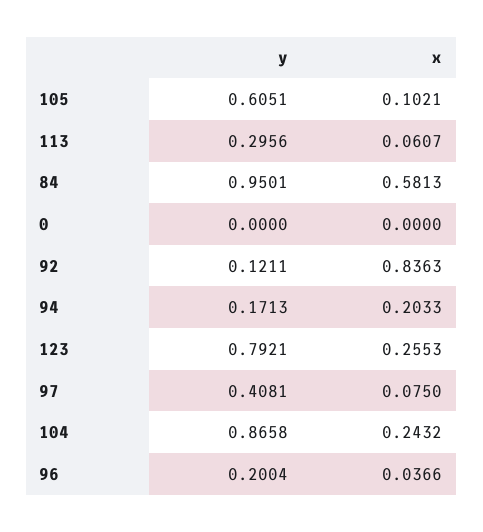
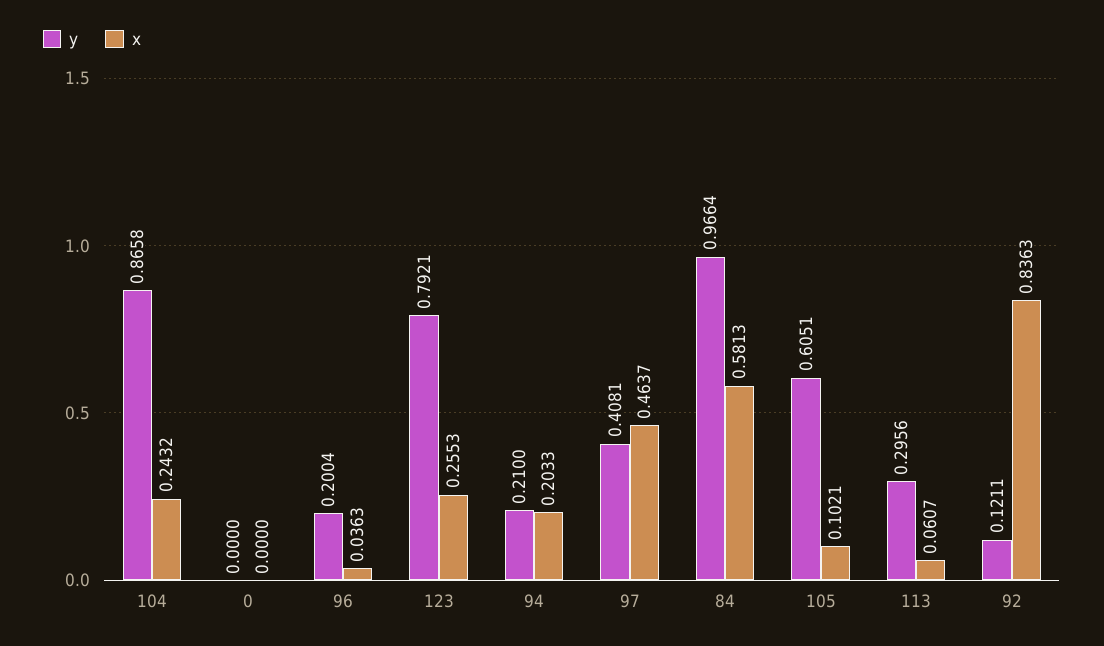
y, 84: 0.9501 -> 0.9664
y, 94: 0.1713 -> 0.21
x, 97: 0.075 -> 0.4637
x, 96: 0.0366 -> 0.0363

